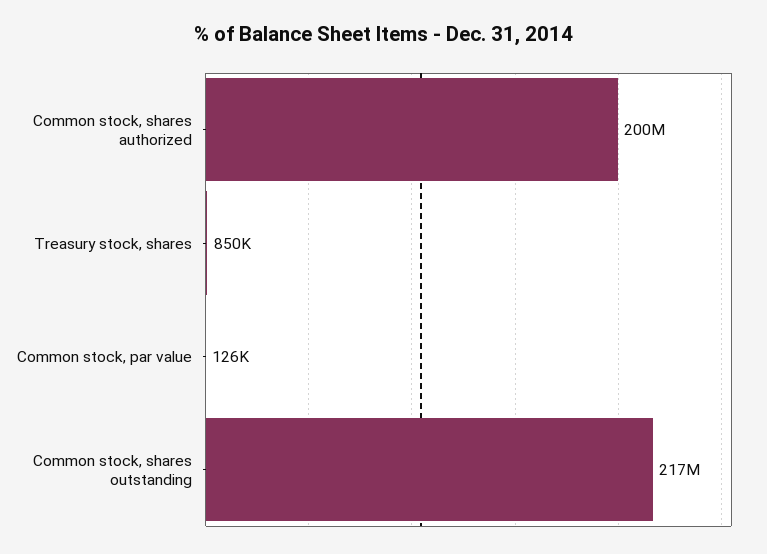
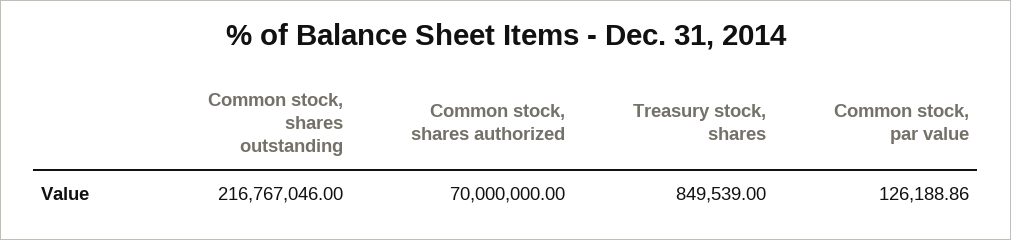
Common stock, shares authorized: 200000000 -> 70000000

